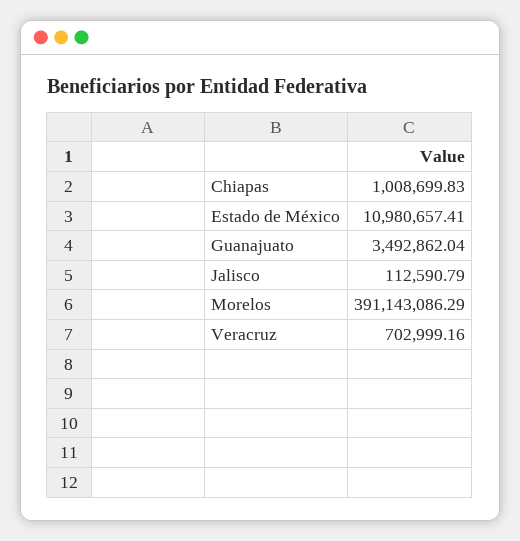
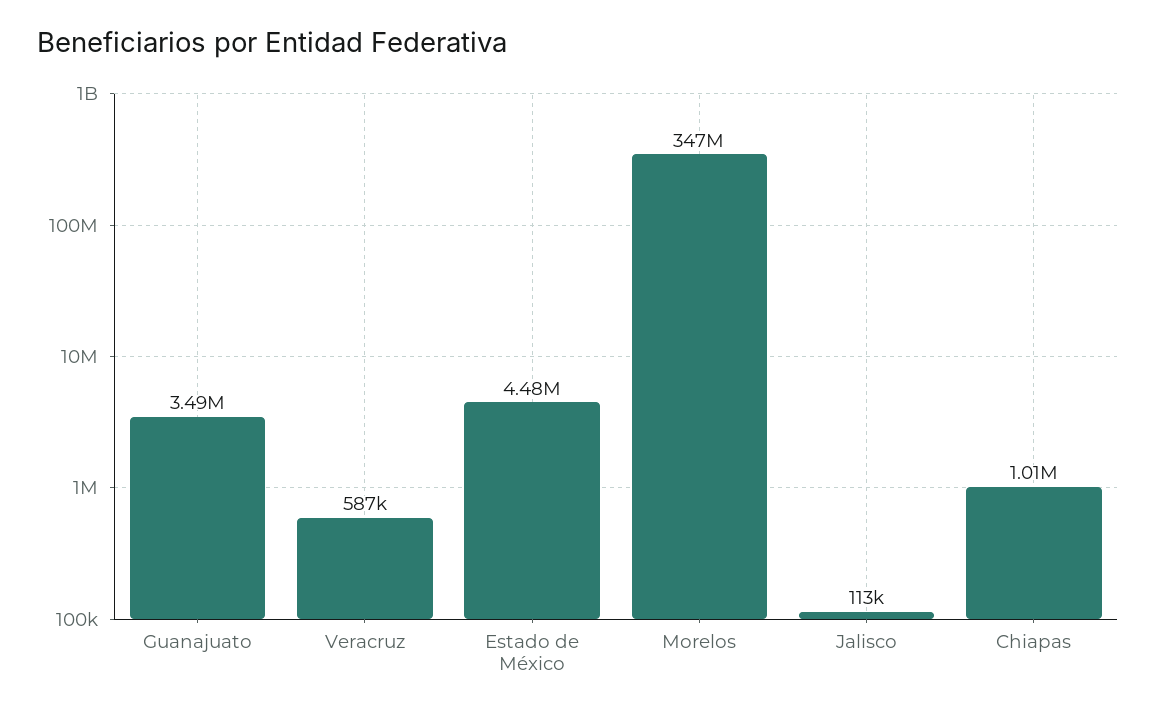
Estado de México: 10980657.41 -> 4480000
Morelos: 391143086.29 -> 347000000
Veracruz: 702999.16 -> 587000

